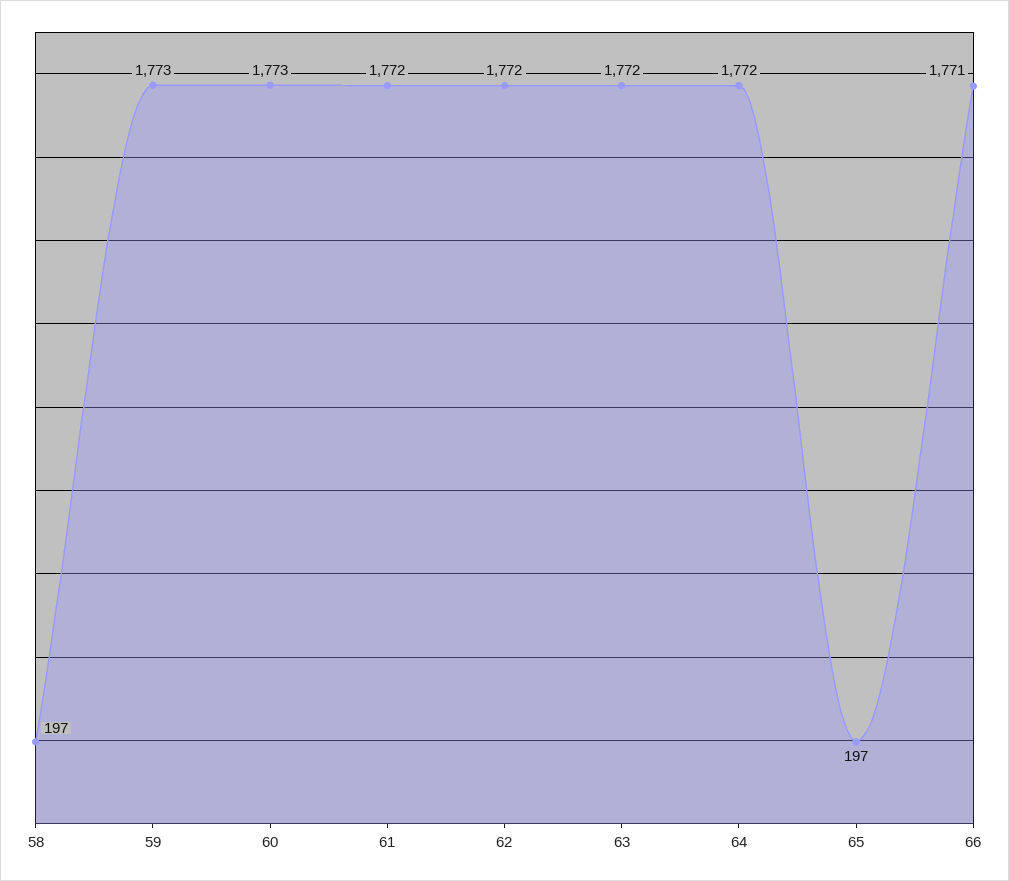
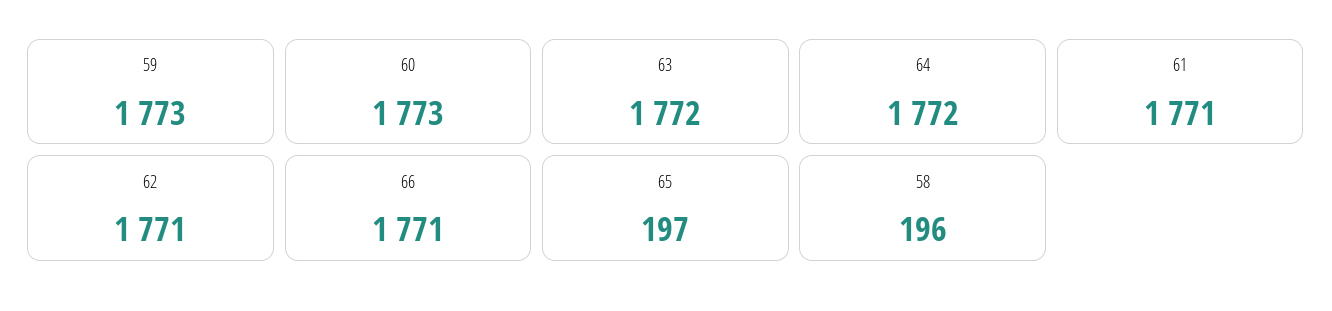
58: 197 -> 196
61: 1772 -> 1771
62: 1772 -> 1771

